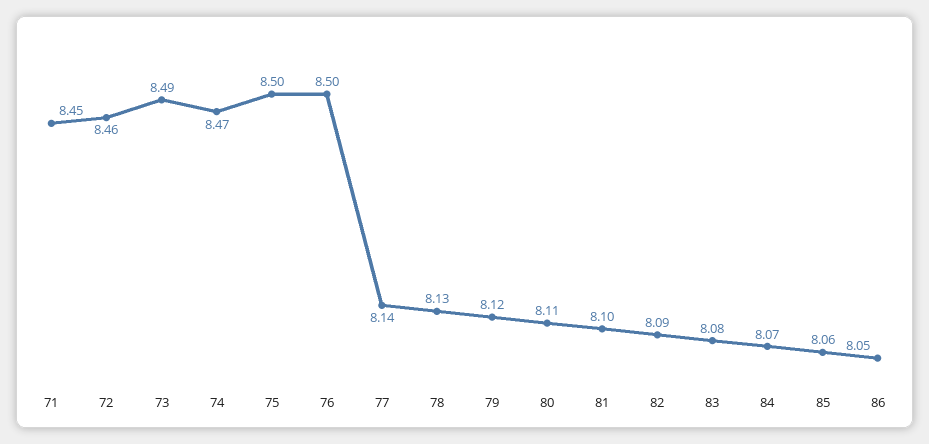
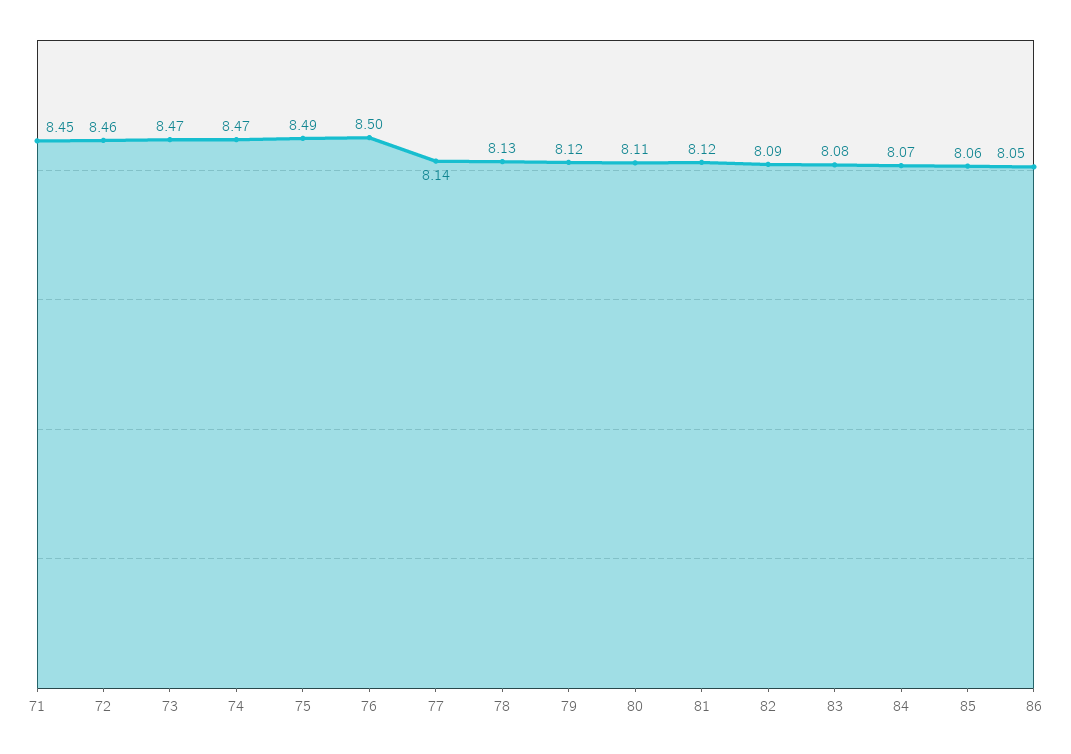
73: 8.49 -> 8.47
75: 8.5 -> 8.49
81: 8.1 -> 8.12

